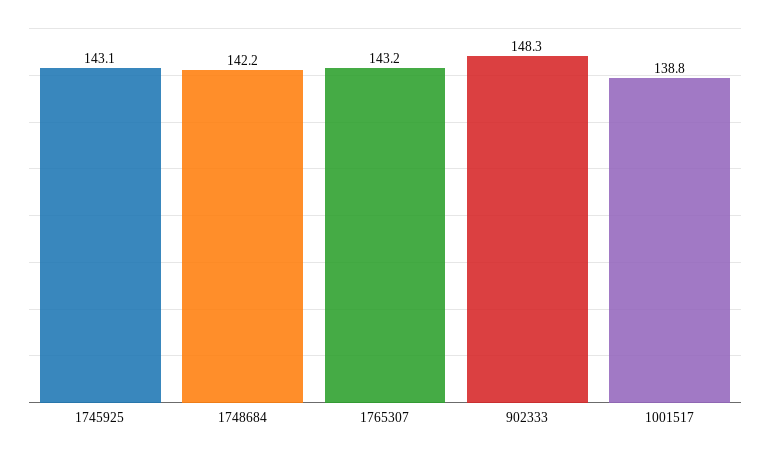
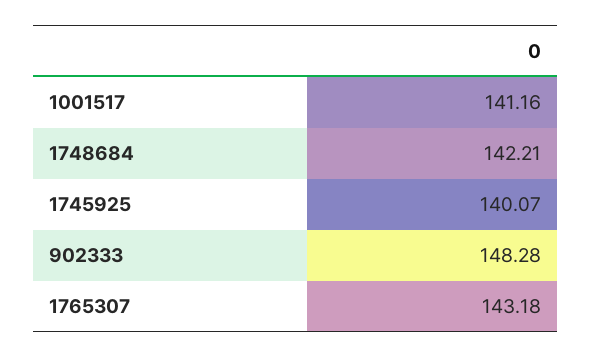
1745925: 143.1 -> 140.07
1001517: 138.8 -> 141.16

